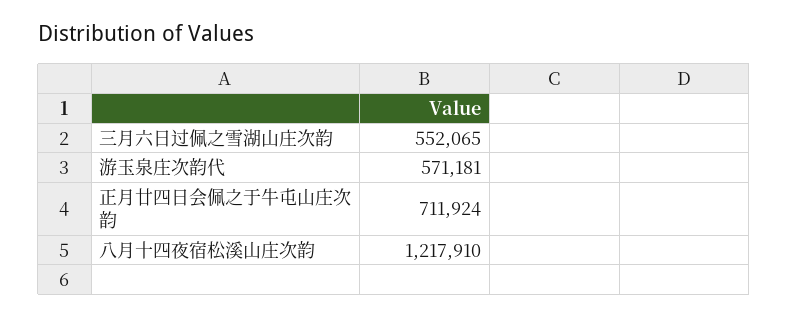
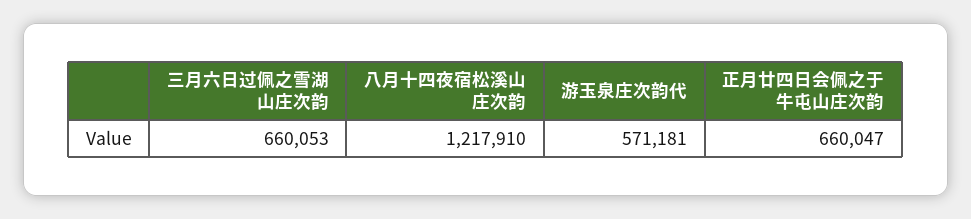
三月六日过佩之雪湖山庄次韵: 552065 -> 660053
正月廿四日会佩之于牛屯山庄次韵: 711924 -> 660047

